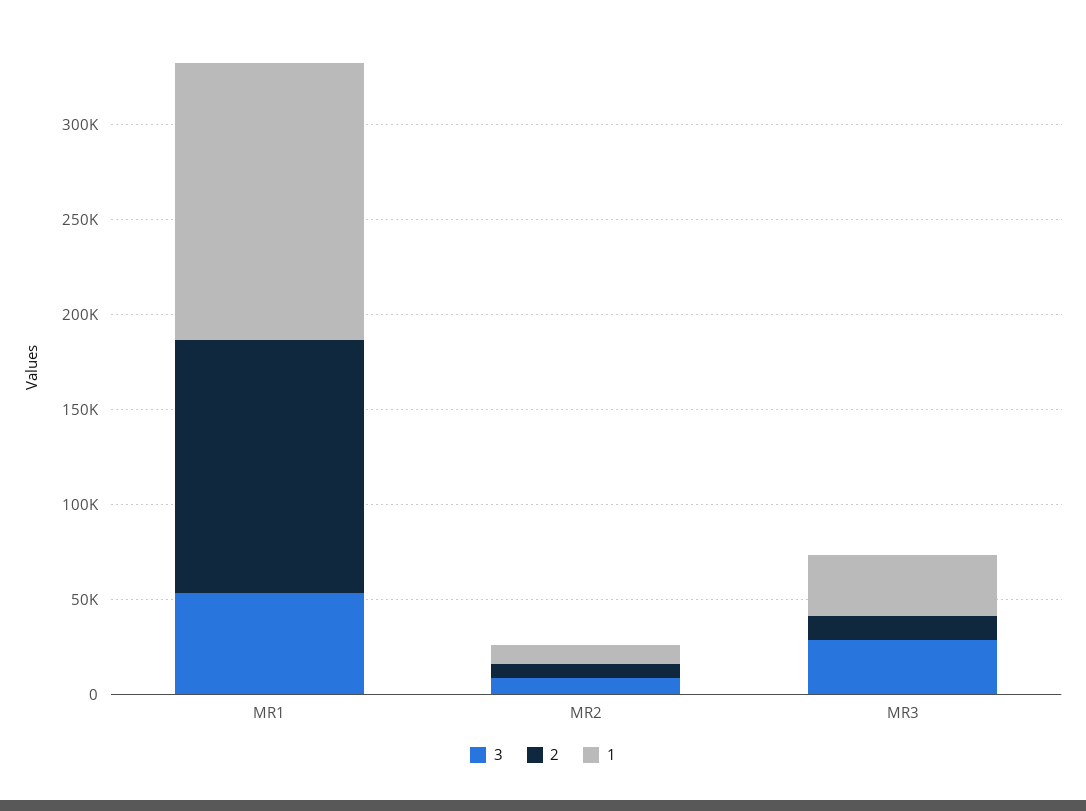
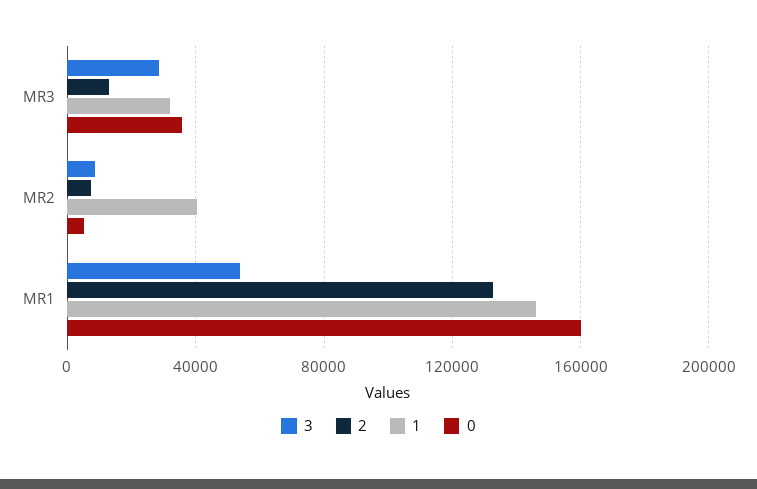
1, MR2: 10000 -> 40000
0, MR3: none -> 35000
0, MR2: none -> 5000
0, MR1: none -> 160000

